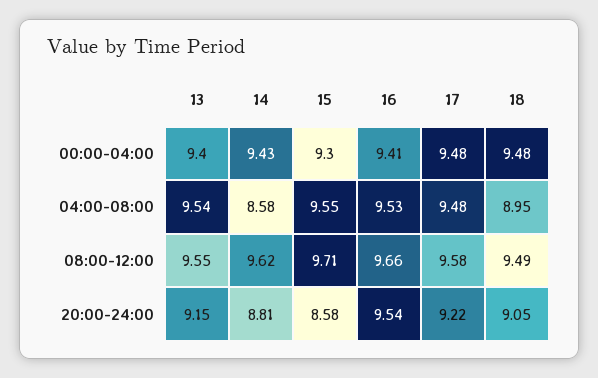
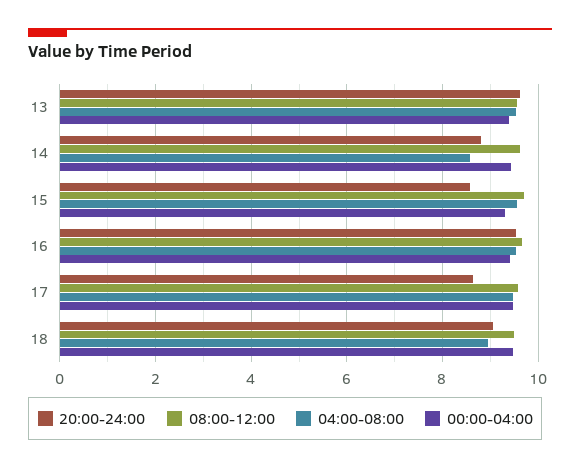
20:00-24:00, 13: 9.15 -> 9.6
20:00-24:00, 17: 9.22 -> 8.6

